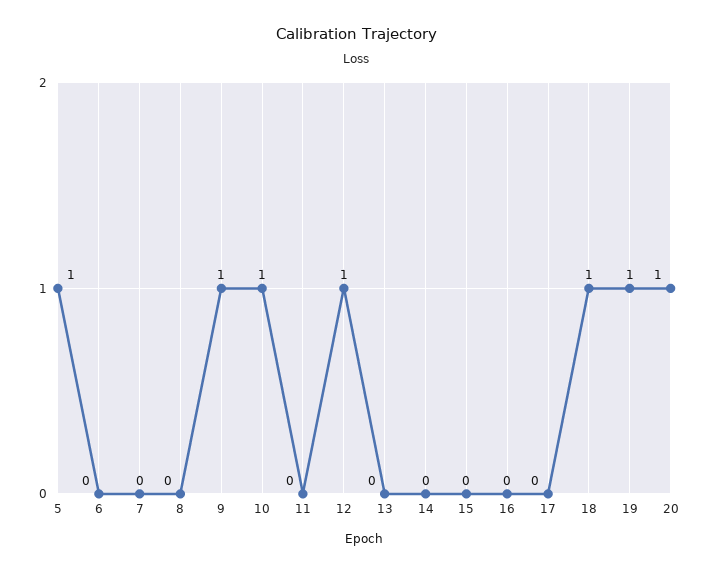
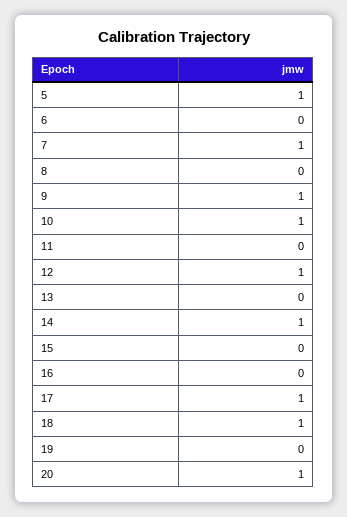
7: 0 -> 1
14: 0 -> 1
17: 0 -> 1
19: 1 -> 0

